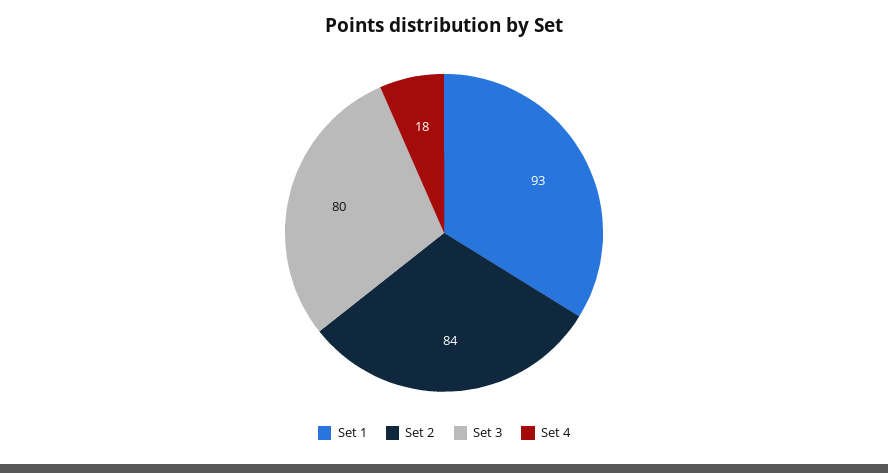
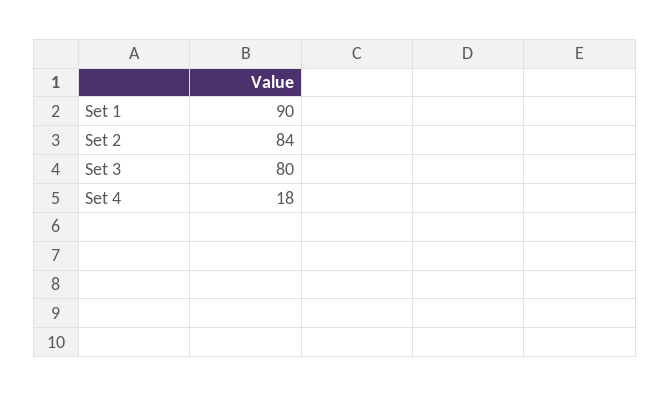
Set 1: 93 -> 90

